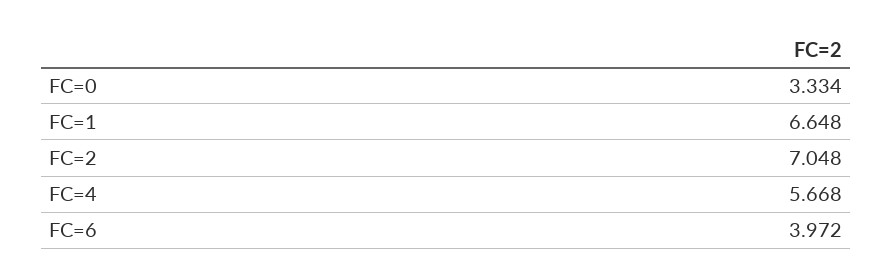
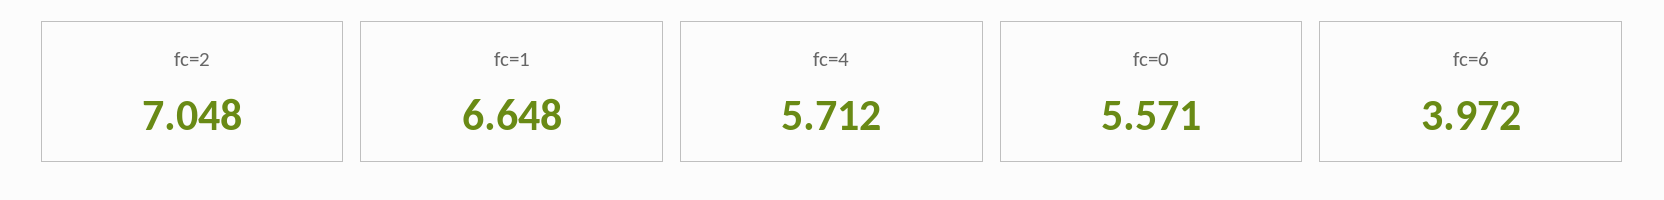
FC=0: 3.334 -> 5.571
FC=4: 5.668 -> 5.712

